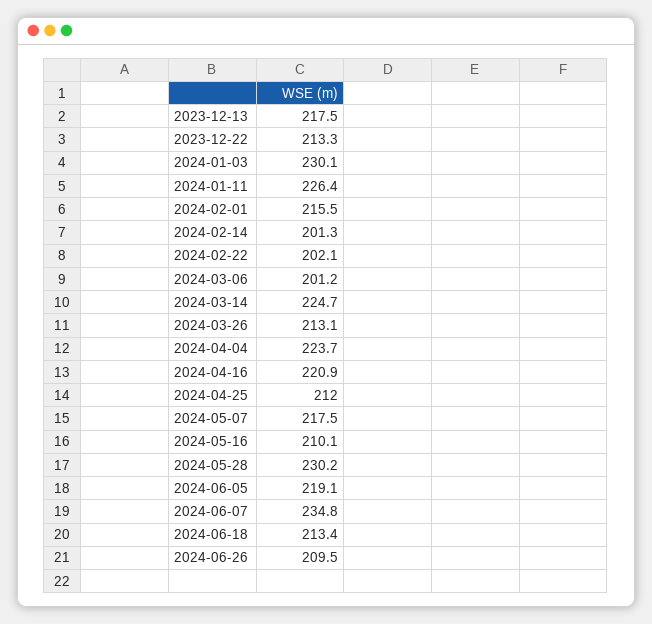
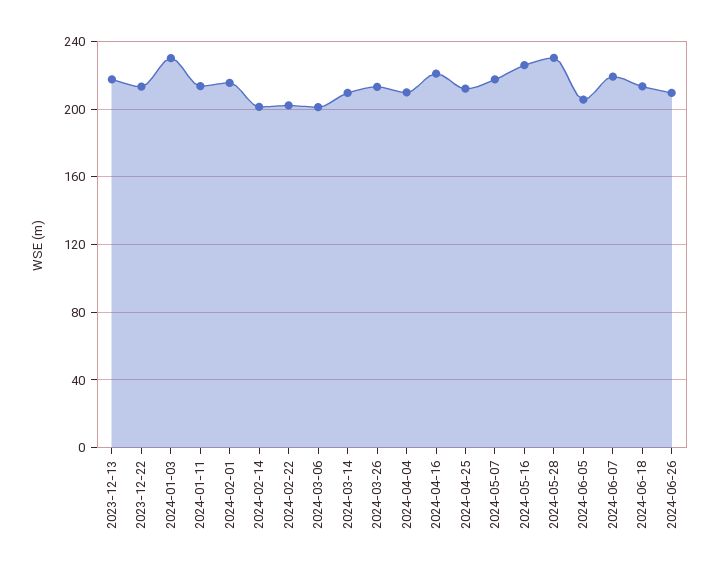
2024-01-11: 226.4 -> 215
2024-03-14: 224.7 -> 210
2024-04-04: 223.7 -> 210
2024-05-16: 210.1 -> 225
2024-06-05: 219.1 -> 205
2024-06-07: 234.8 -> 220

